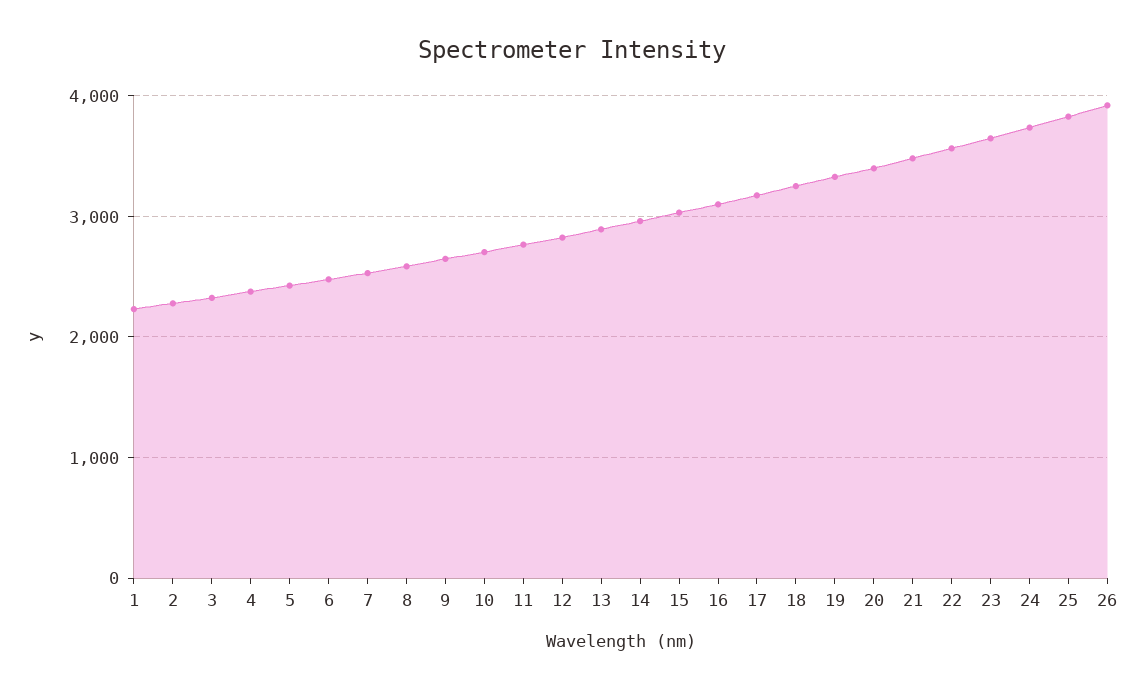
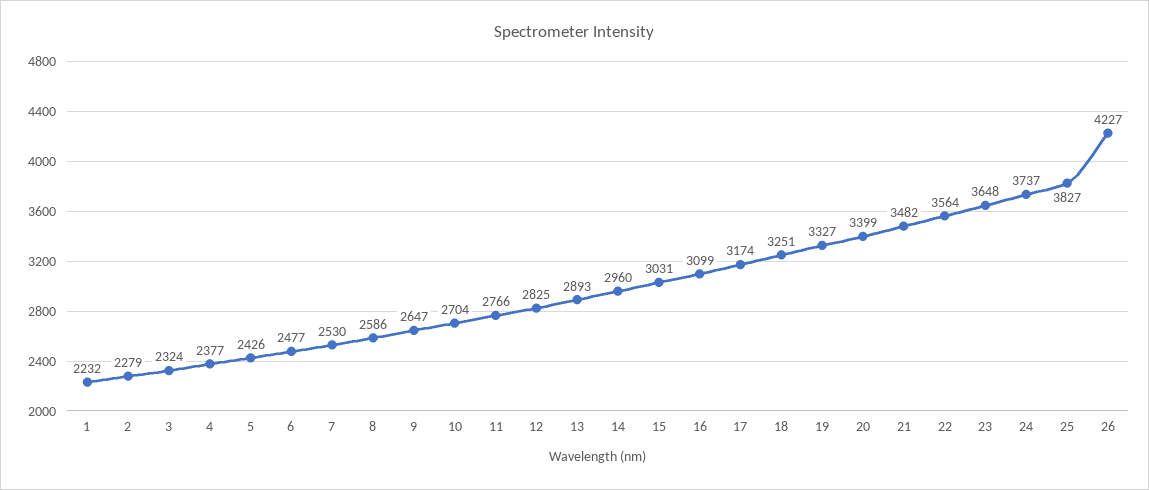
26: 3900 -> 4227

